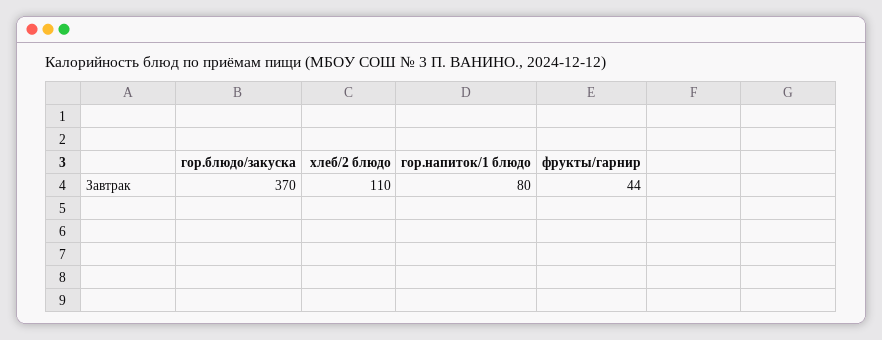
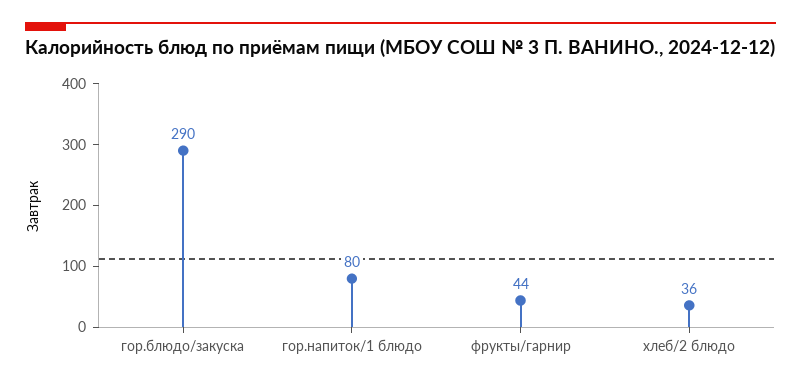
гор.блюдо/закуска: 370 -> 290
хлеб/2 блюдо: 110 -> 36

